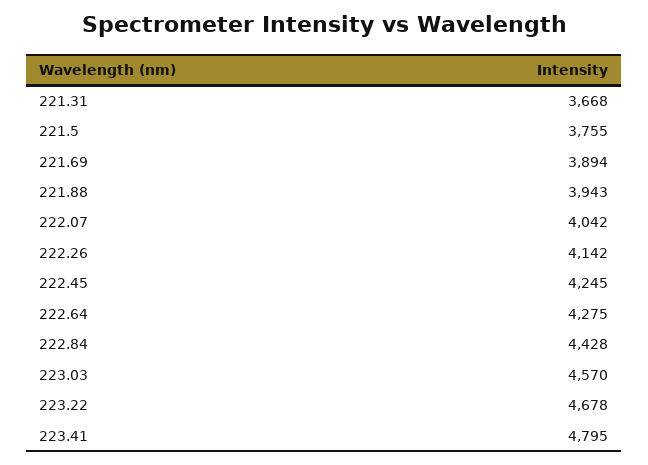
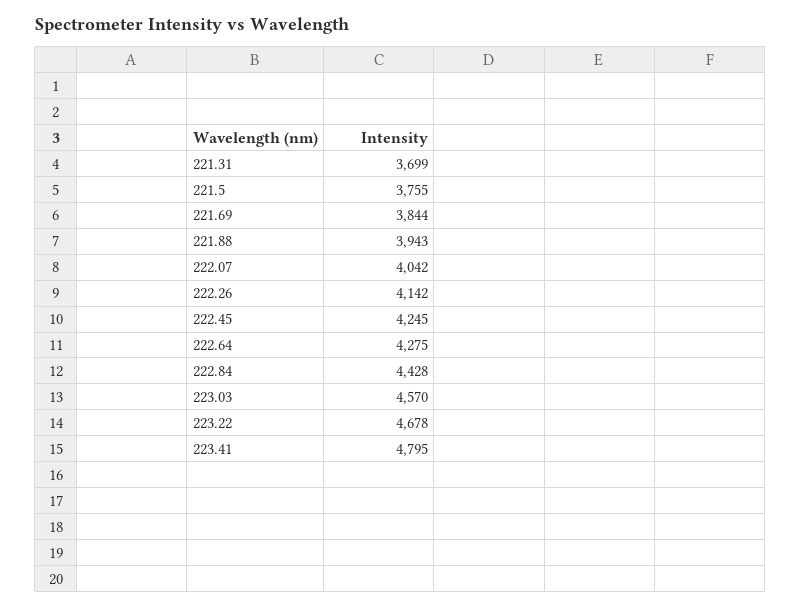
221.31: 3668 -> 3699
221.69: 3894 -> 3844

